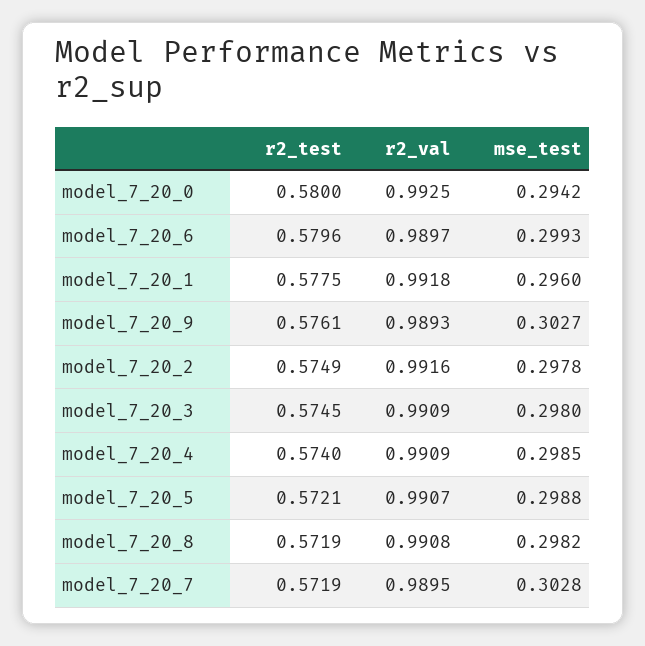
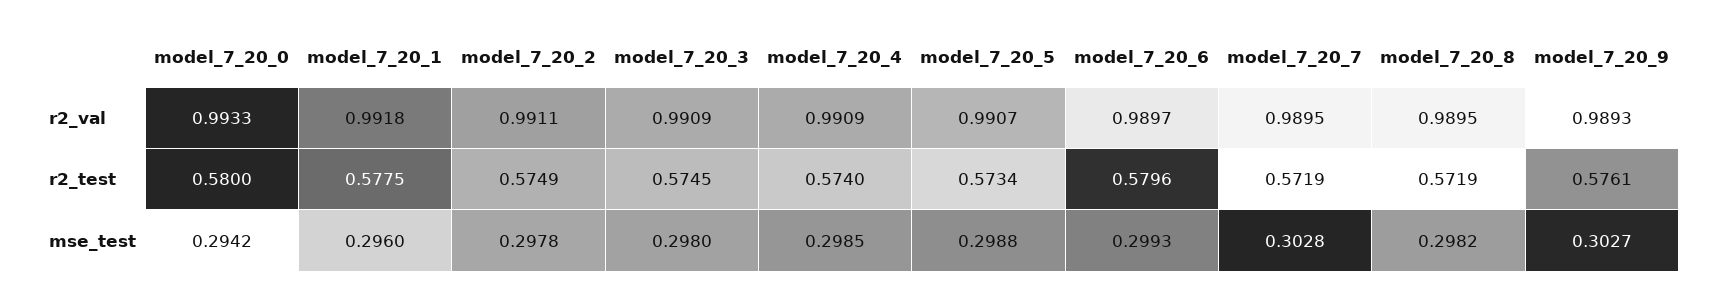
r2_val, model_7_20_0: 0.9925 -> 0.9933
r2_val, model_7_20_2: 0.9916 -> 0.9911
r2_test, model_7_20_5: 0.5721 -> 0.5734
r2_val, model_7_20_8: 0.9908 -> 0.9895

